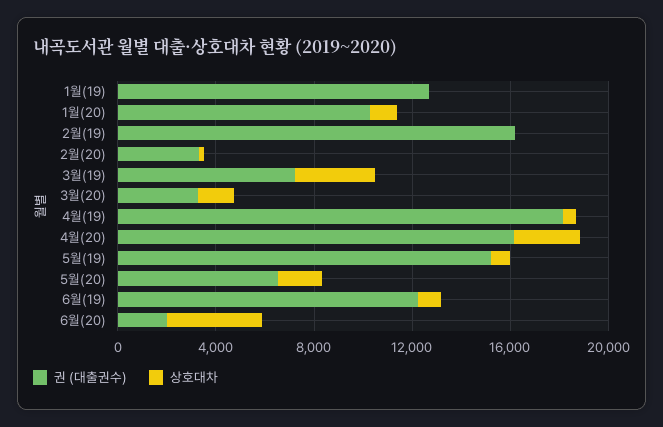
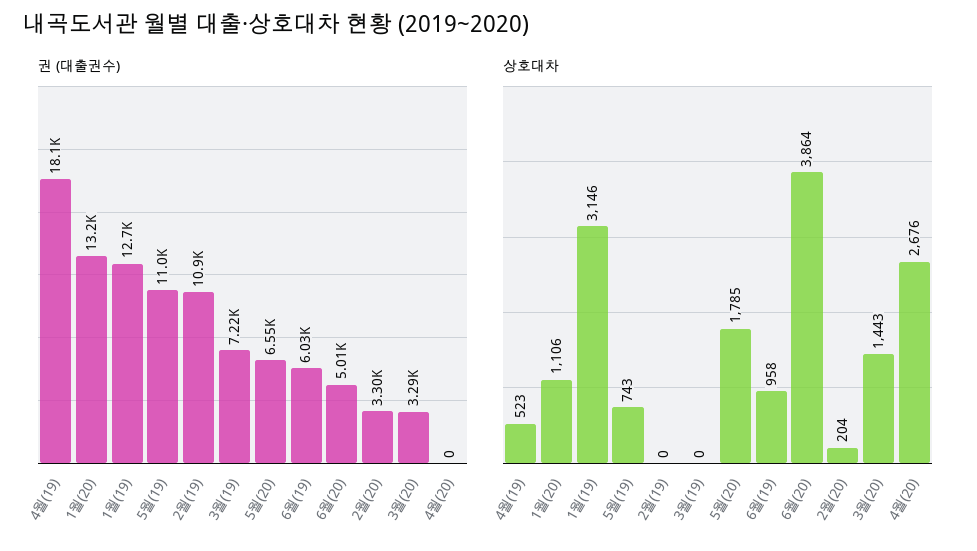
상호대차, 1월(19): 0 -> 3146
권 (대출권수), 1월(20): 10000 -> 13200
권 (대출권수), 2월(19): 16000 -> 10900
상호대차, 3월(19): 3000 -> 0
권 (대출권수), 4월(20): 16000 -> 0
권 (대출권수), 5월(19): 15000 -> 11000
권 (대출권수), 6월(19): 12000 -> 6030
권 (대출권수), 6월(20): 2000 -> 5010

